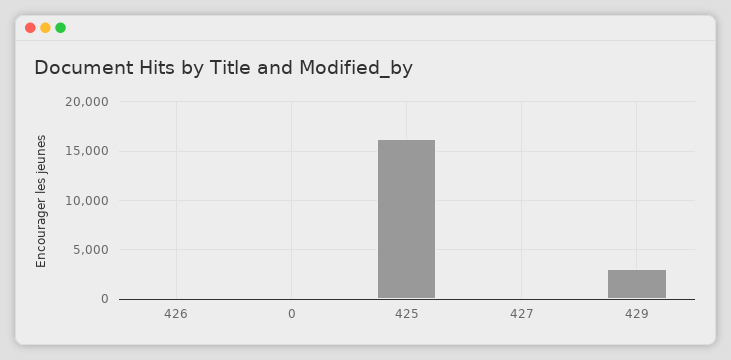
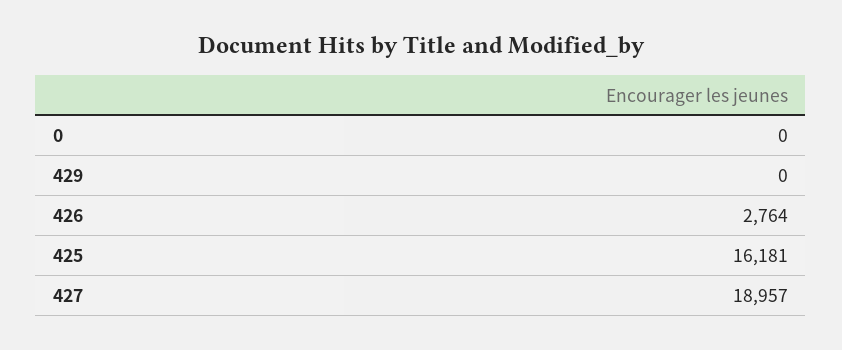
426: 0 -> 2764
427: 0 -> 18957
429: 3000 -> 0

